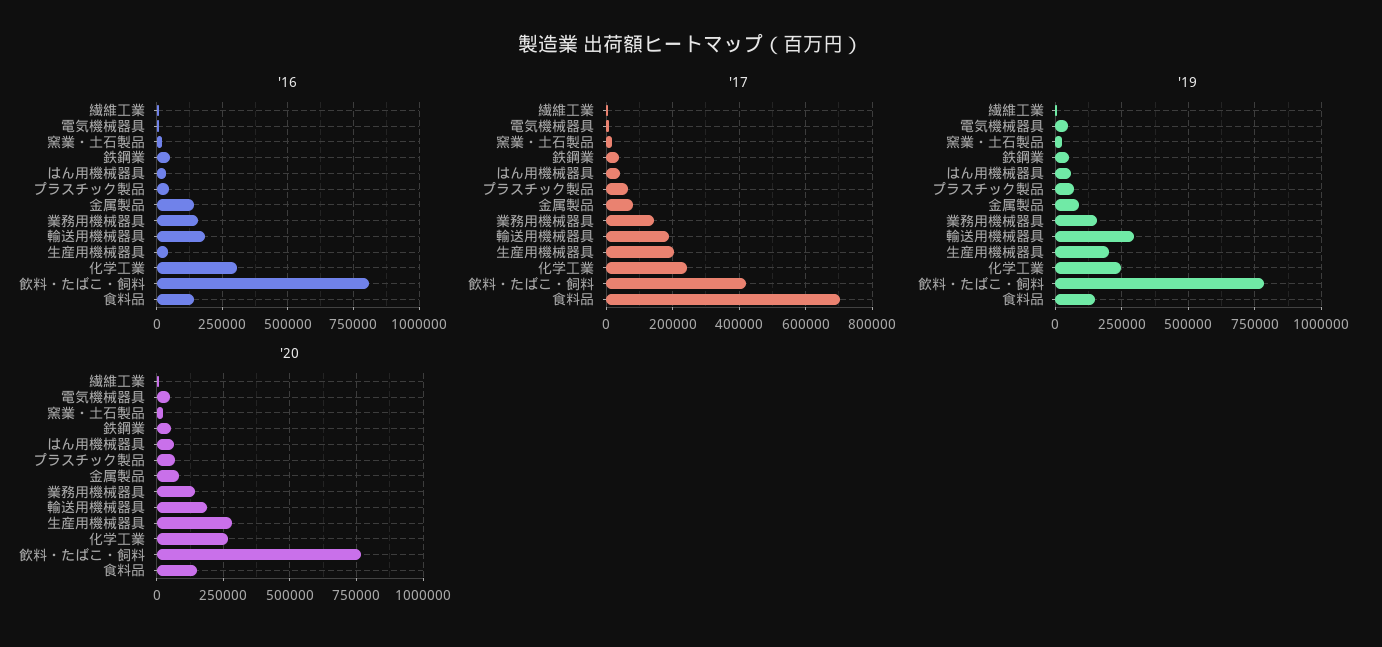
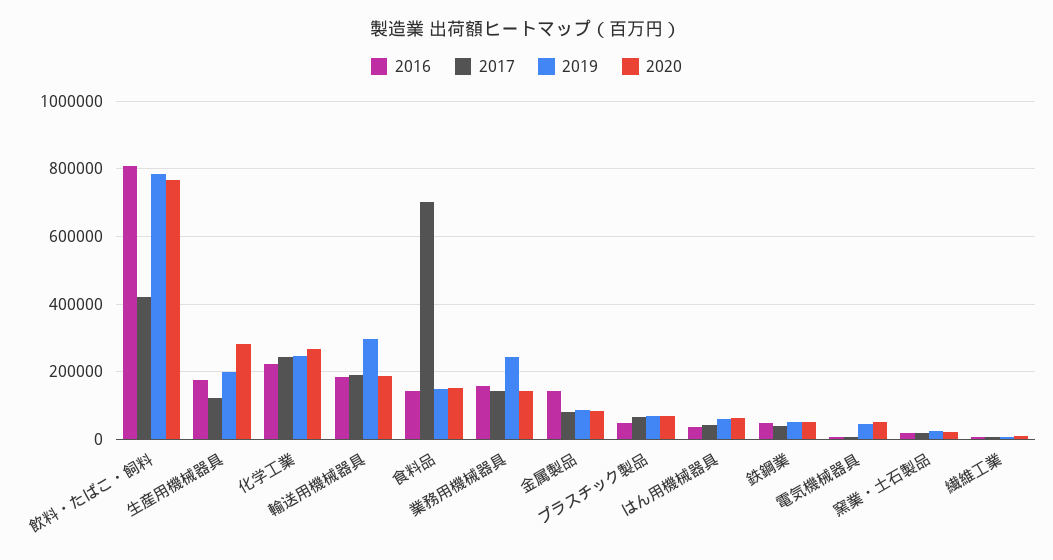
'16, 生産用機械器具: 50000 -> 180000
'16, 化学工業: 300000 -> 220000
'17, 生産用機械器具: 200000 -> 120000
'19, 業務用機械器具: 150000 -> 240000

